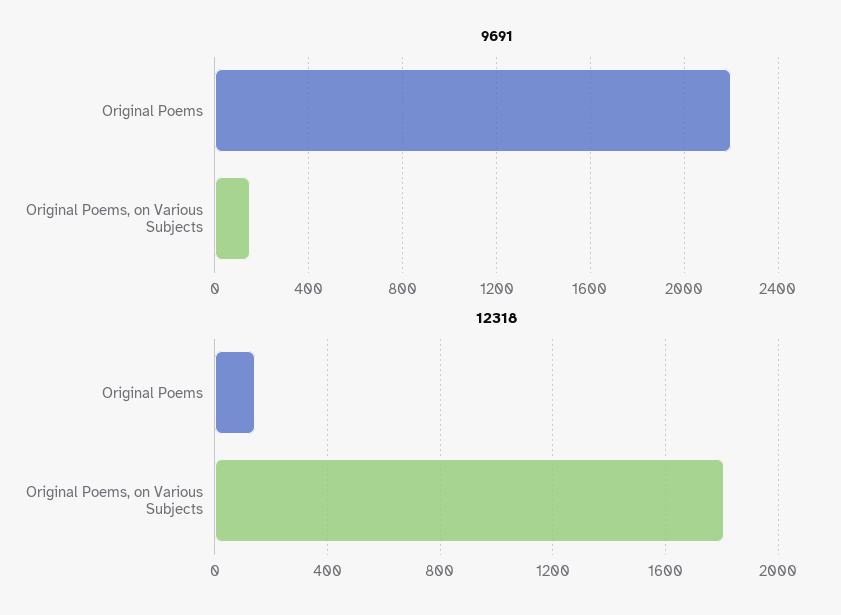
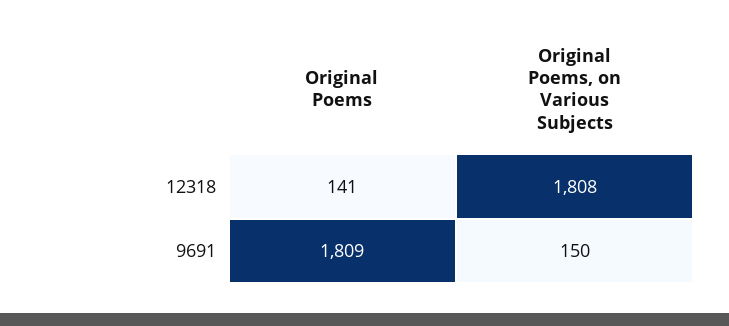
9691, Original Poems: 2200 -> 1809

